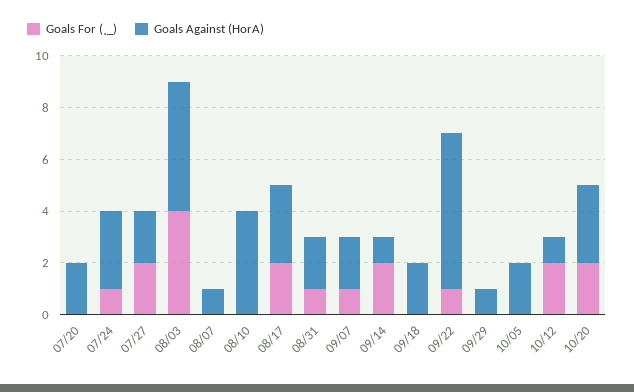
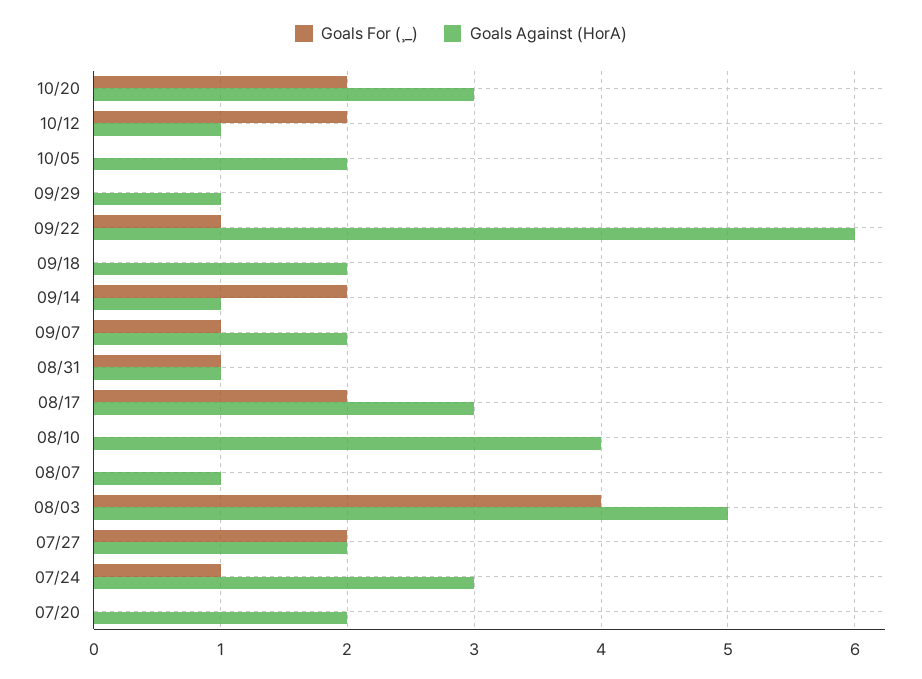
Goals Against (HorA), 08/31: 2 -> 1

